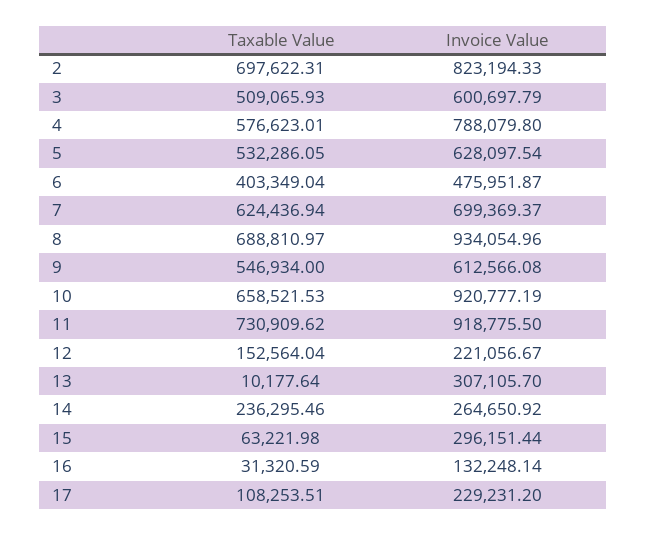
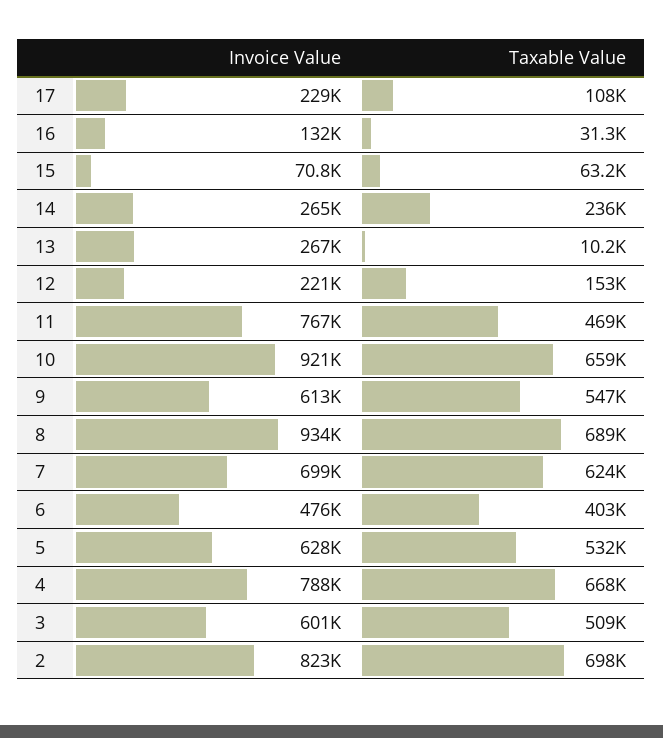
Taxable Value, 4: 576623.01 -> 668000
Taxable Value, 11: 730909.62 -> 469000
Invoice Value, 11: 918775.5 -> 767000
Invoice Value, 13: 307105.7 -> 267000
Invoice Value, 15: 296151.44 -> 70800

